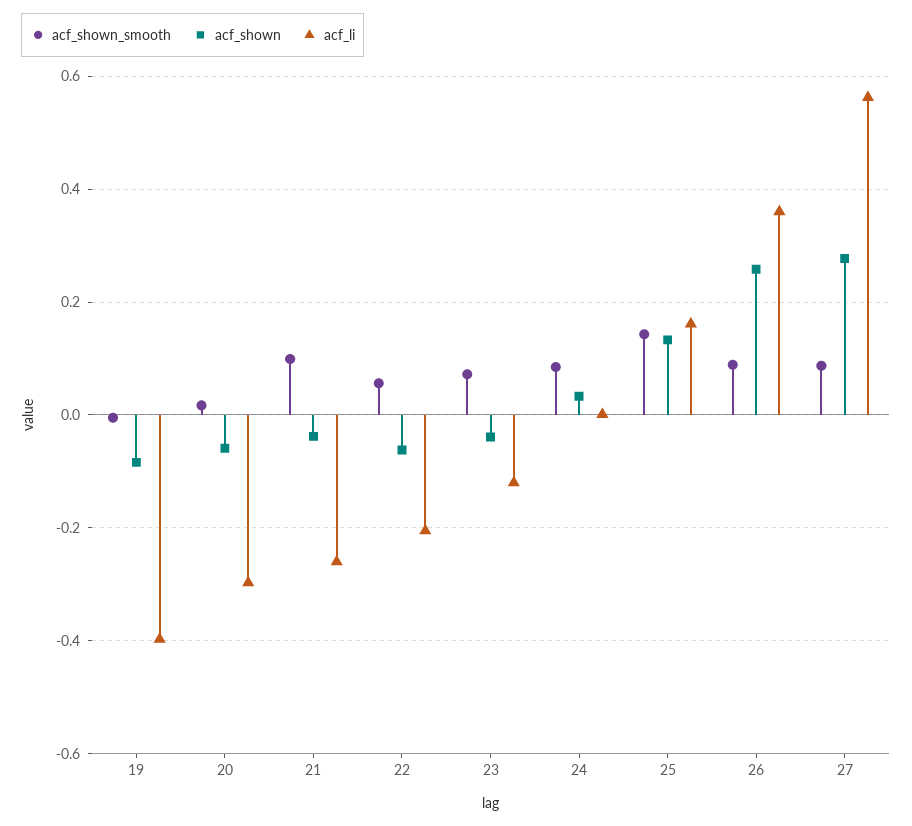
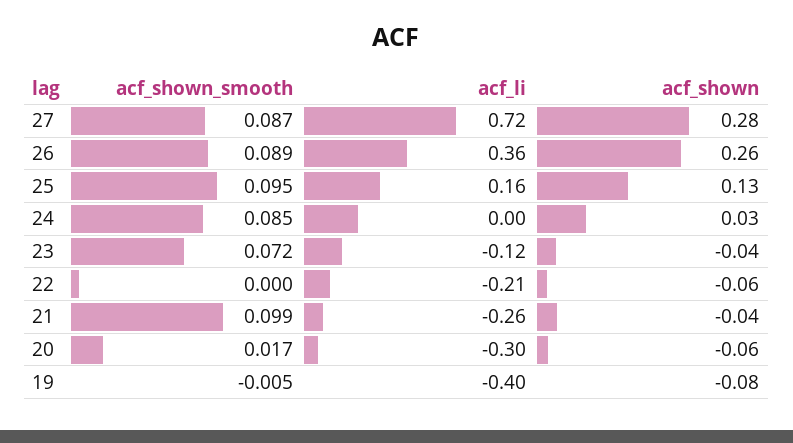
acf_shown_smooth, 22: 0.06 -> 0
acf_shown_smooth, 25: 0.14 -> 0.095
acf_li, 27: 0.56 -> 0.72

